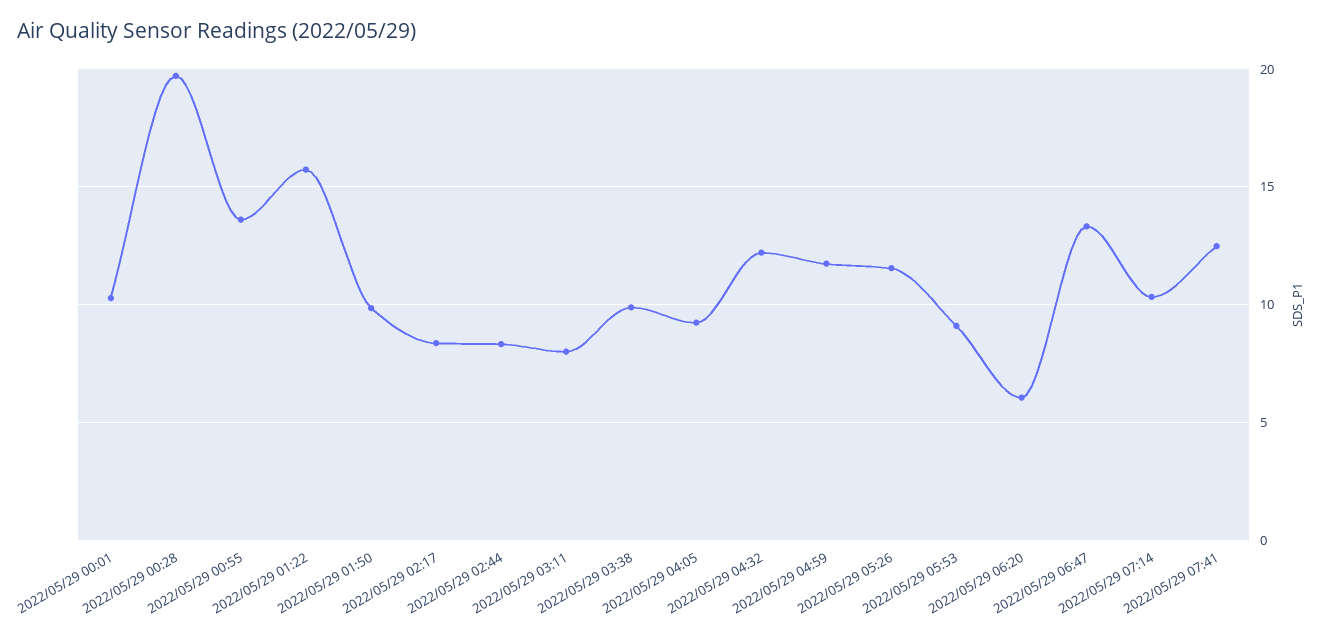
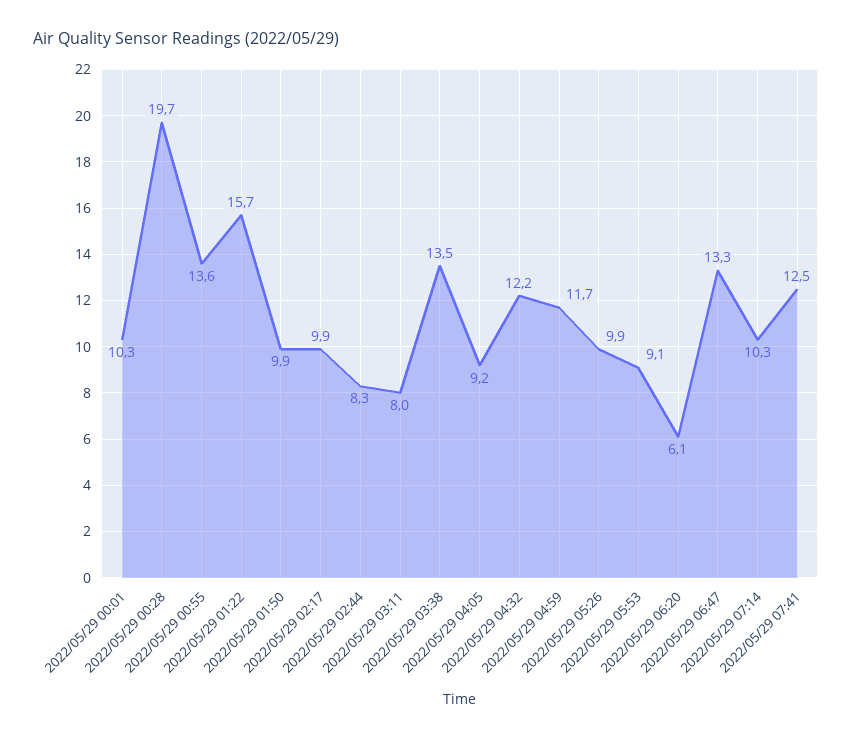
2022/05/29 02:17: 8.5 -> 9.9
2022/05/29 03:38: 10 -> 13.5
2022/05/29 05:26: 11.5 -> 9.9

